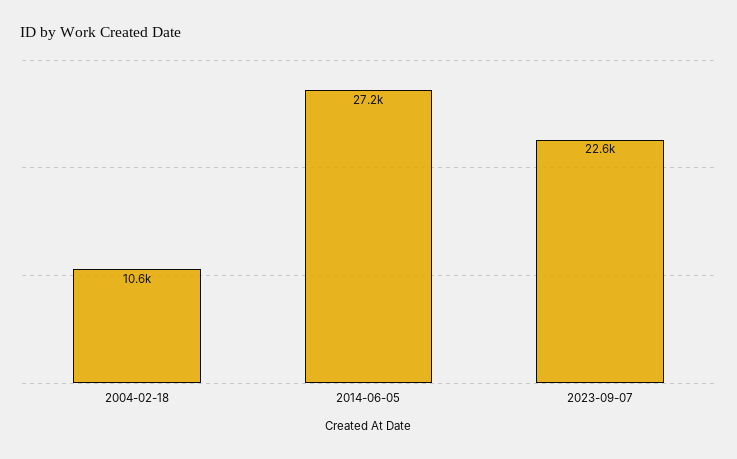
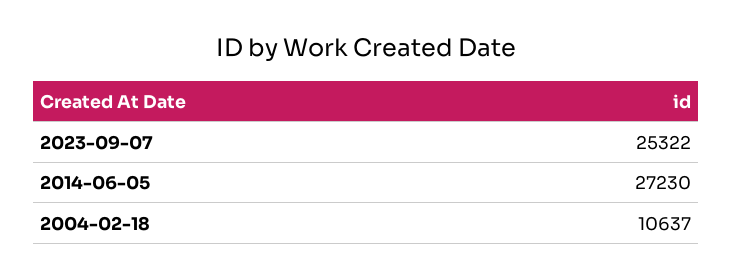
2023-09-07: 22600 -> 25322

